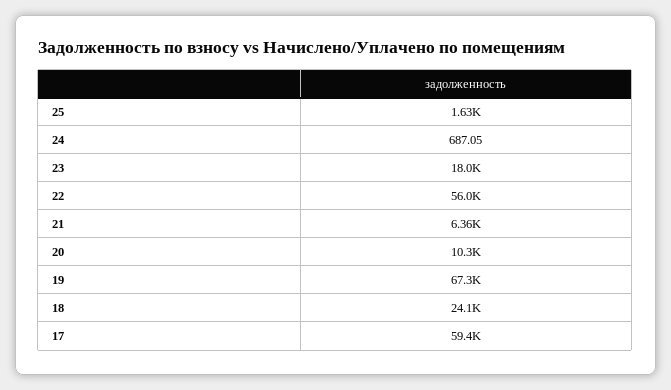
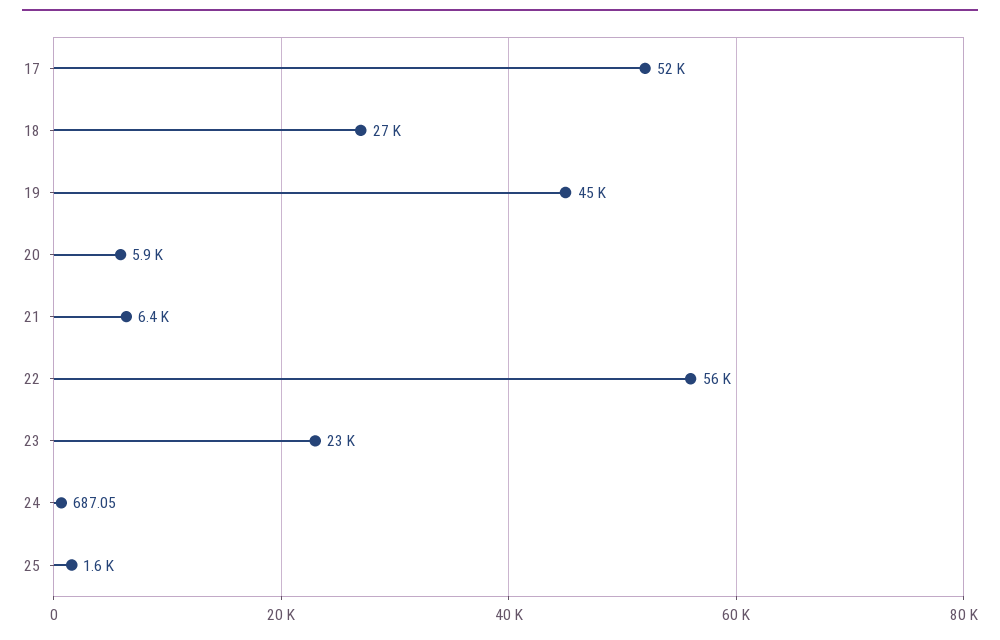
23: 18000 -> 23000
20: 10300 -> 5900
19: 67300 -> 45000
18: 24100 -> 27000
17: 59400 -> 52000

